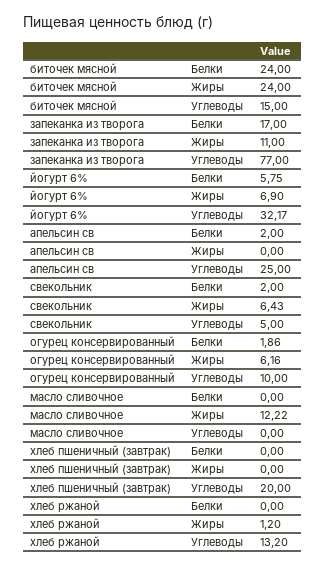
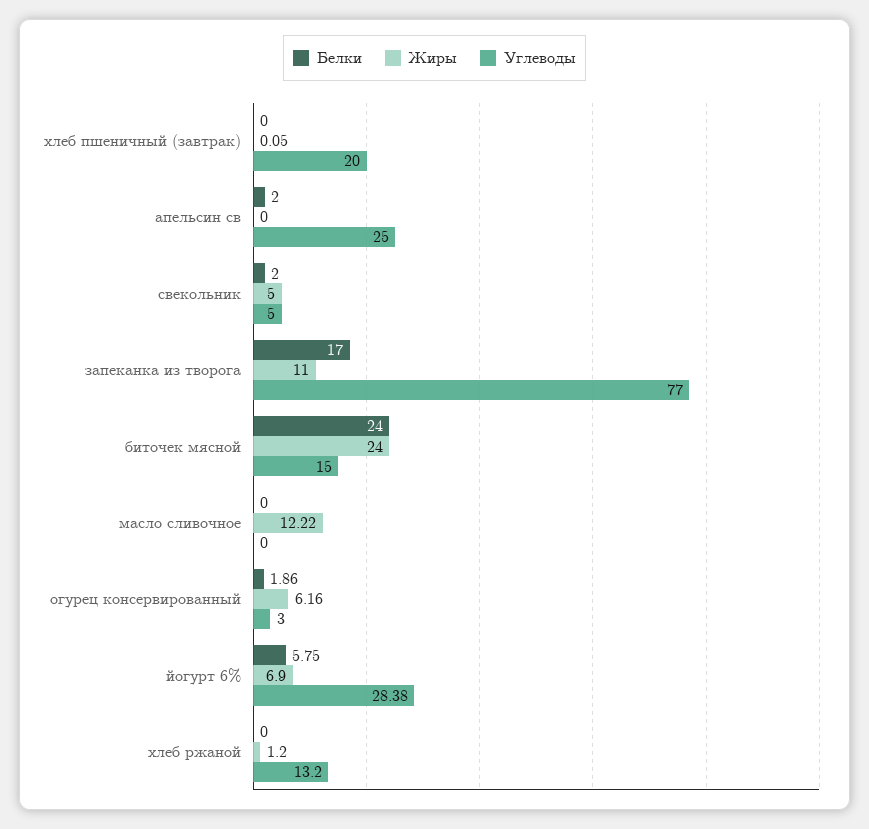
Углеводы, йогурт 6%: 32.17 -> 28.38
Жиры, свекольник: 6.43 -> 5
Углеводы, огурец консервированный: 10 -> 3
Жиры, хлеб пшеничный (завтрак): 0 -> 0.05

